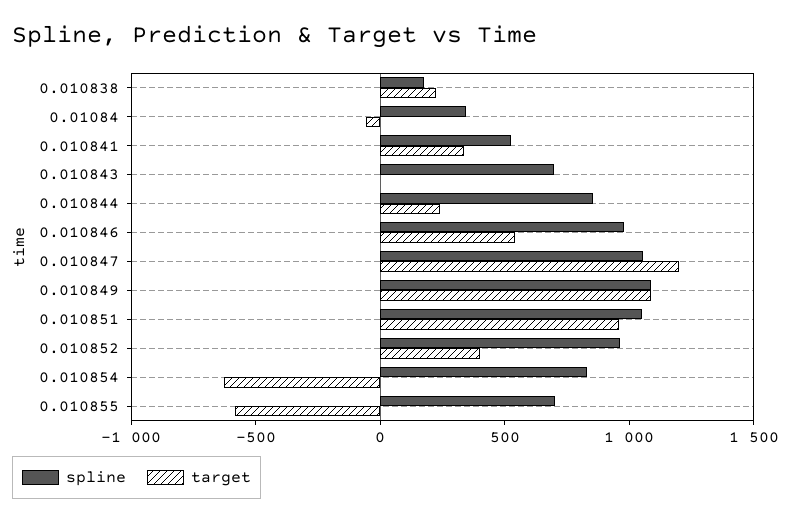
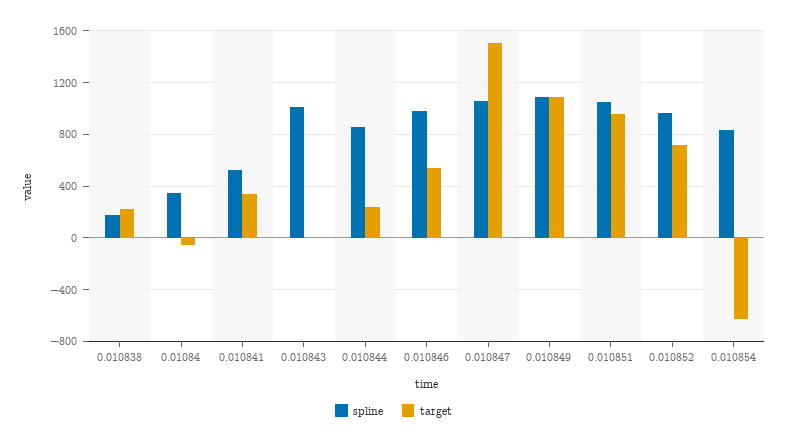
spline, 0.010843: 700 -> 1000
target, 0.010847: 1200 -> 1500
target, 0.010852: 400 -> 700
spline, 0.010855: 700 -> none
target, 0.010855: -600 -> none

